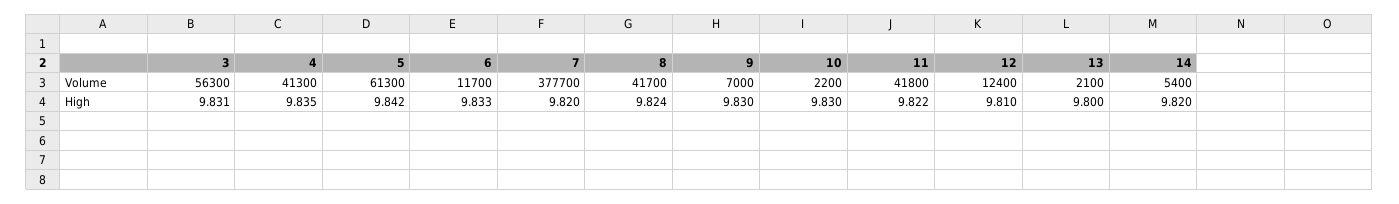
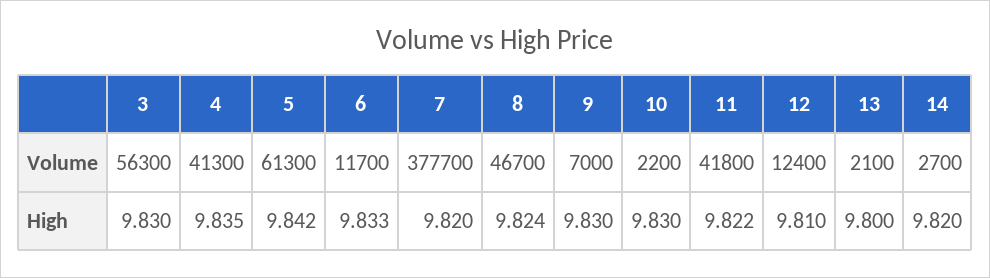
8, Volume: 41700 -> 46700
14, Volume: 5400 -> 2700
3, High: 9.831 -> 9.83

